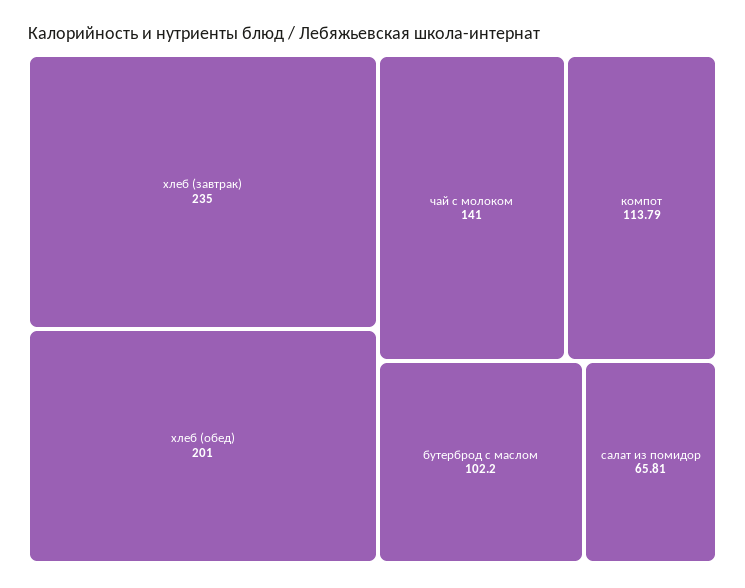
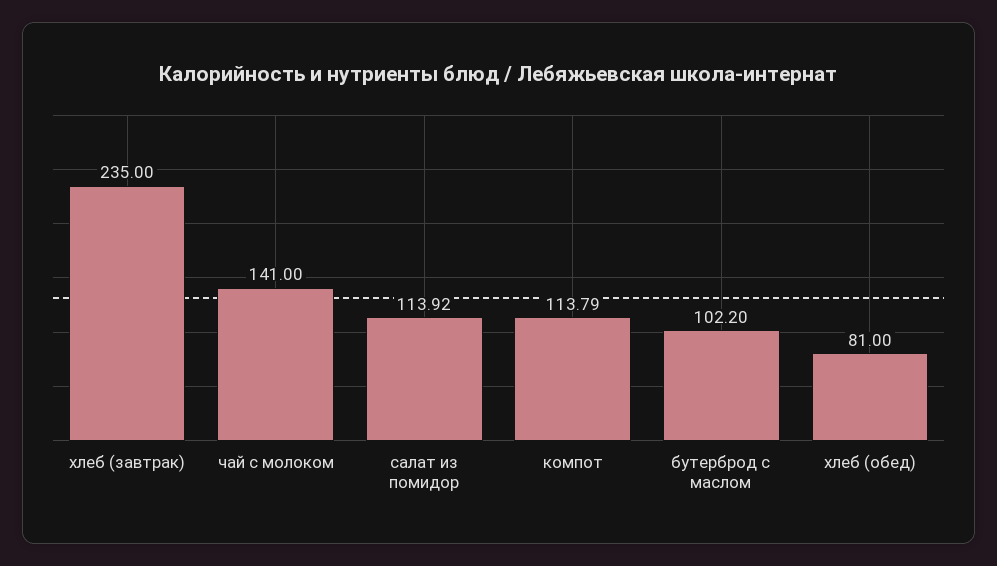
хлеб (обед): 201 -> 81
салат из помидор: 65.81 -> 113.92

